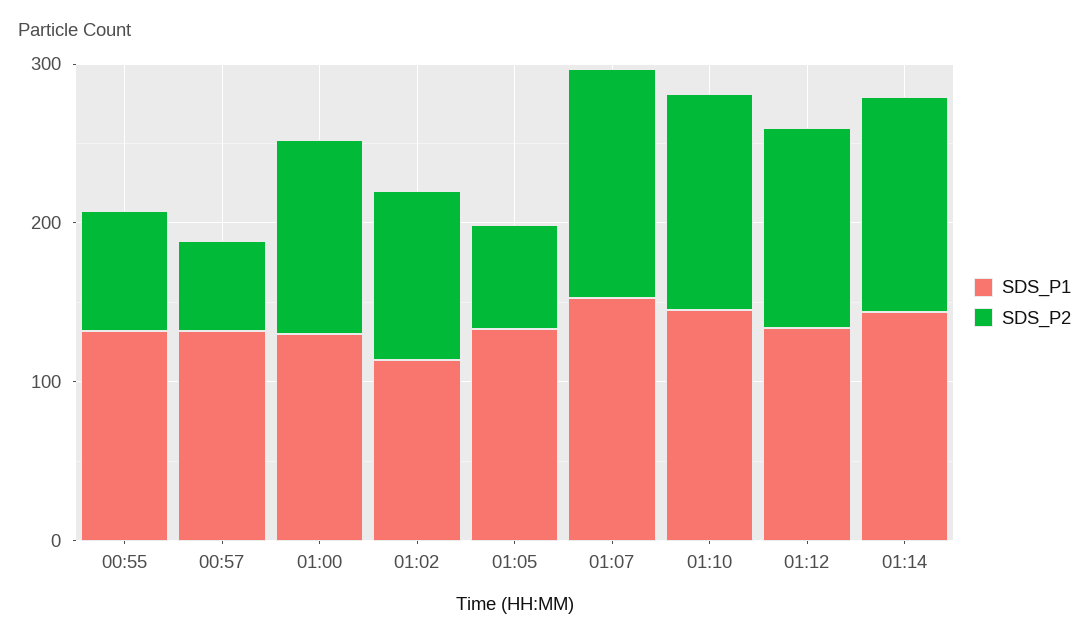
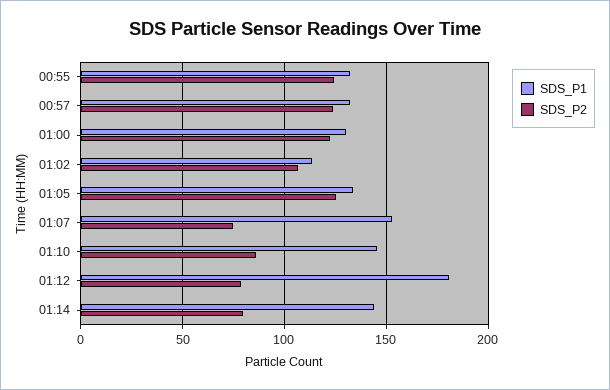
SDS_P2, 00:55: 80 -> 125
SDS_P2, 00:57: 60 -> 125
SDS_P2, 01:05: 60 -> 125
SDS_P2, 01:07: 140 -> 75
SDS_P2, 01:10: 140 -> 85
SDS_P1, 01:12: 140 -> 180
SDS_P2, 01:12: 120 -> 80
SDS_P2, 01:14: 140 -> 80

